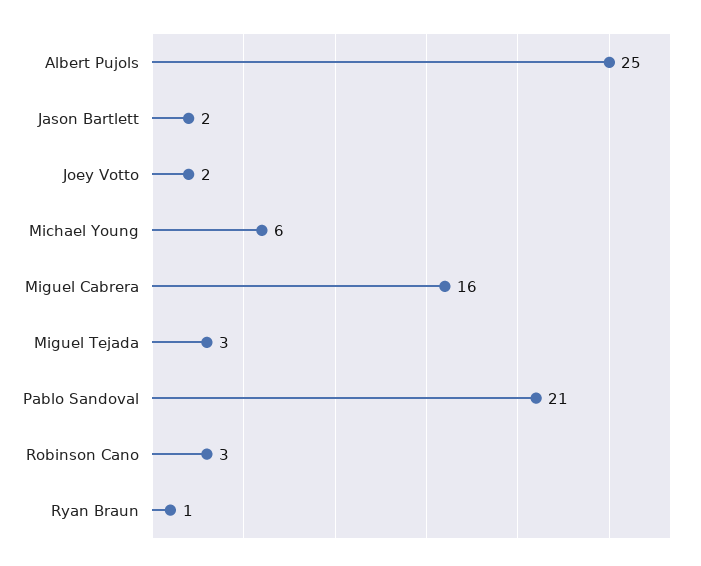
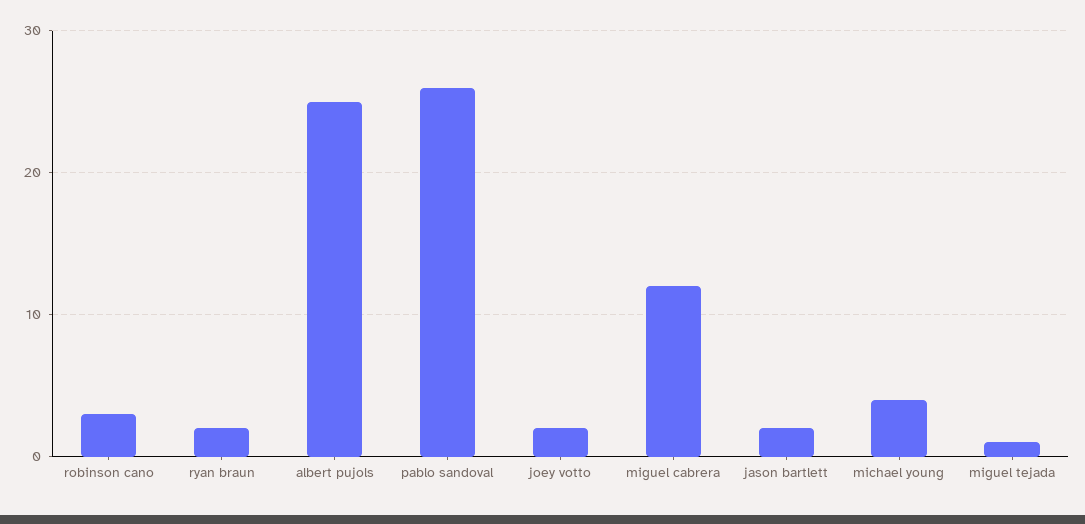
Michael Young: 6 -> 4
Miguel Cabrera: 16 -> 12
Miguel Tejada: 3 -> 1
Pablo Sandoval: 21 -> 26
Ryan Braun: 1 -> 2

